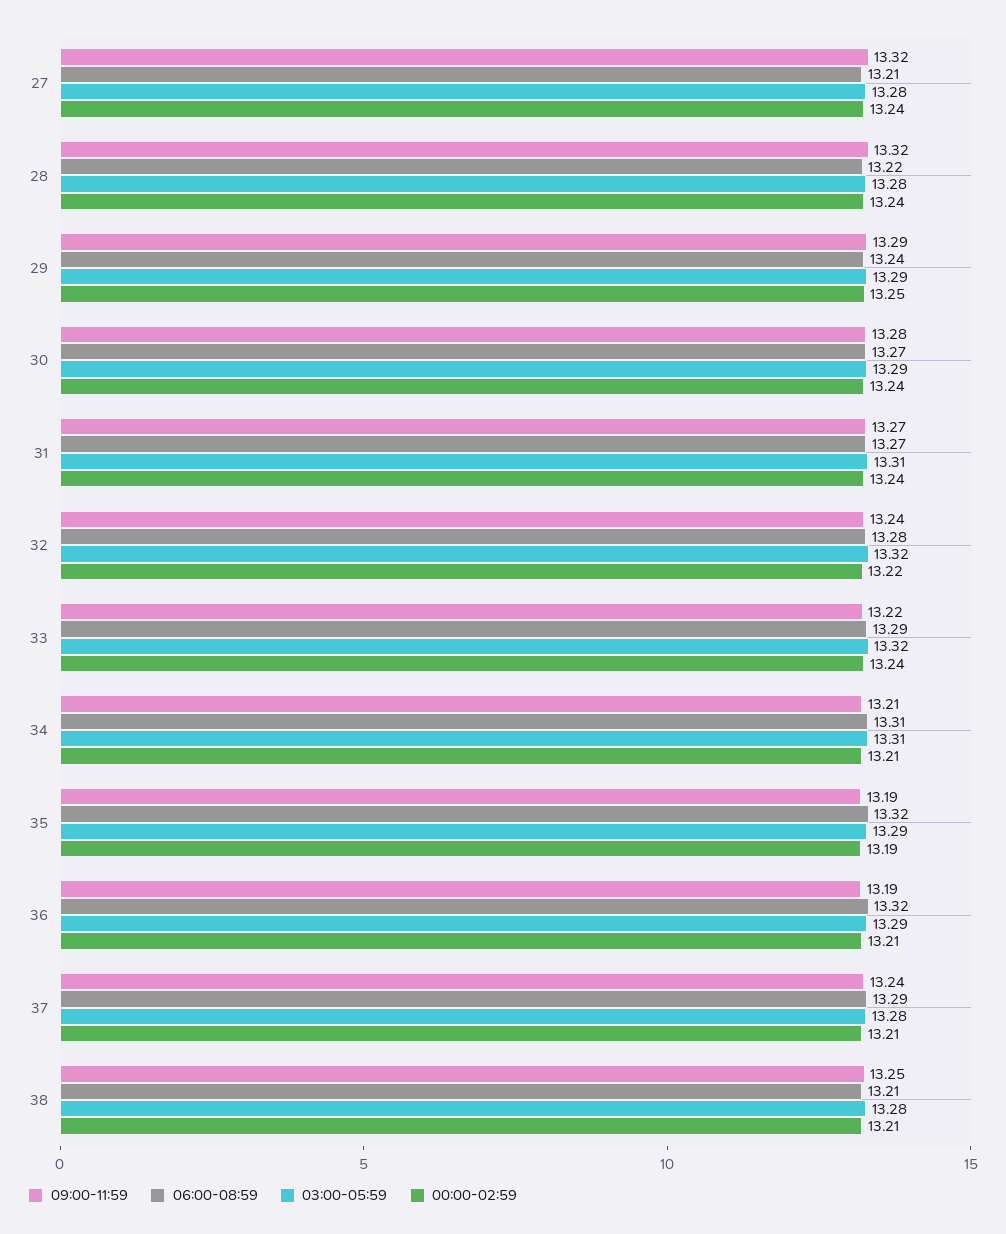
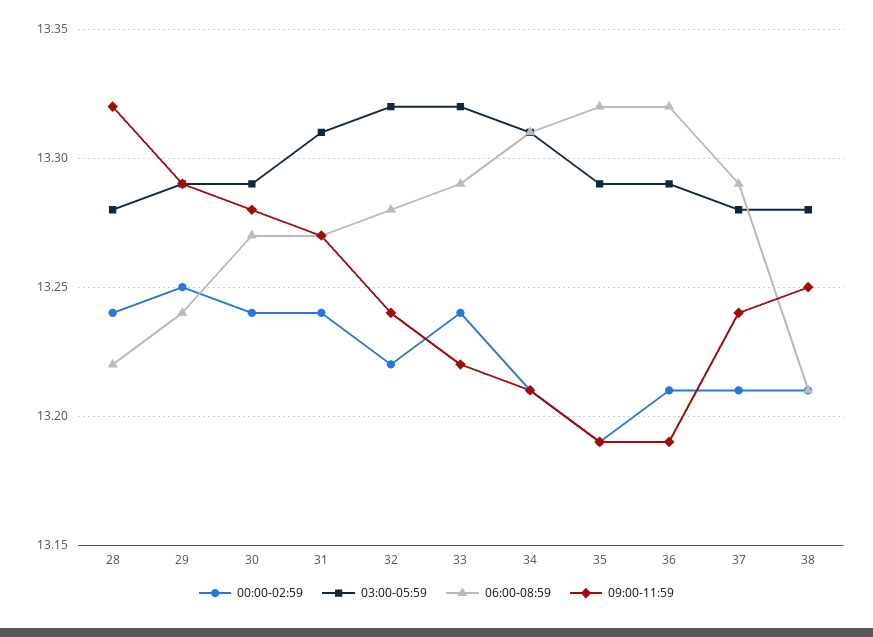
09:00-11:59, 27: 13.32 -> none
06:00-08:59, 27: 13.21 -> none
03:00-05:59, 27: 13.28 -> none
00:00-02:59, 27: 13.24 -> none

